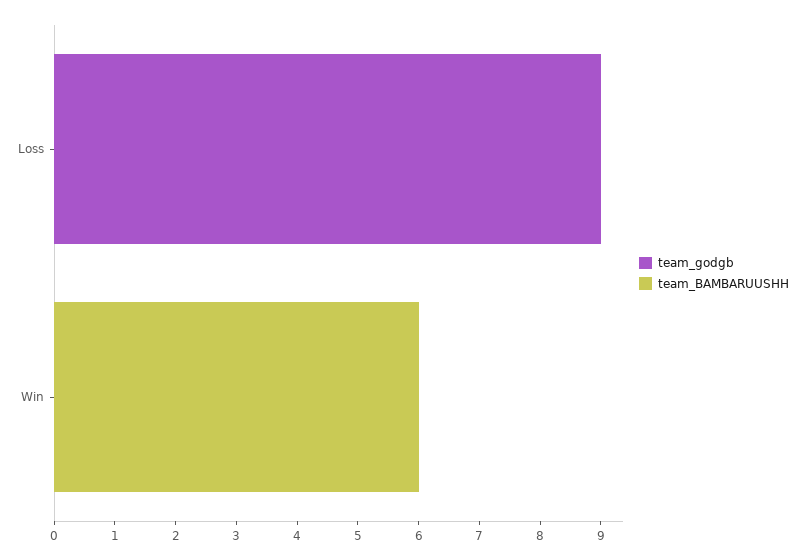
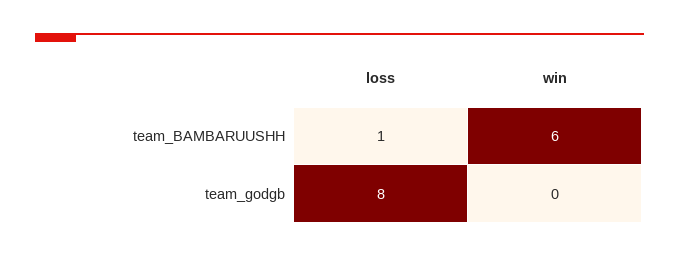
team_godgb, Loss: 9 -> 8
team_BAMBARUUSHH, Loss: 0 -> 1

